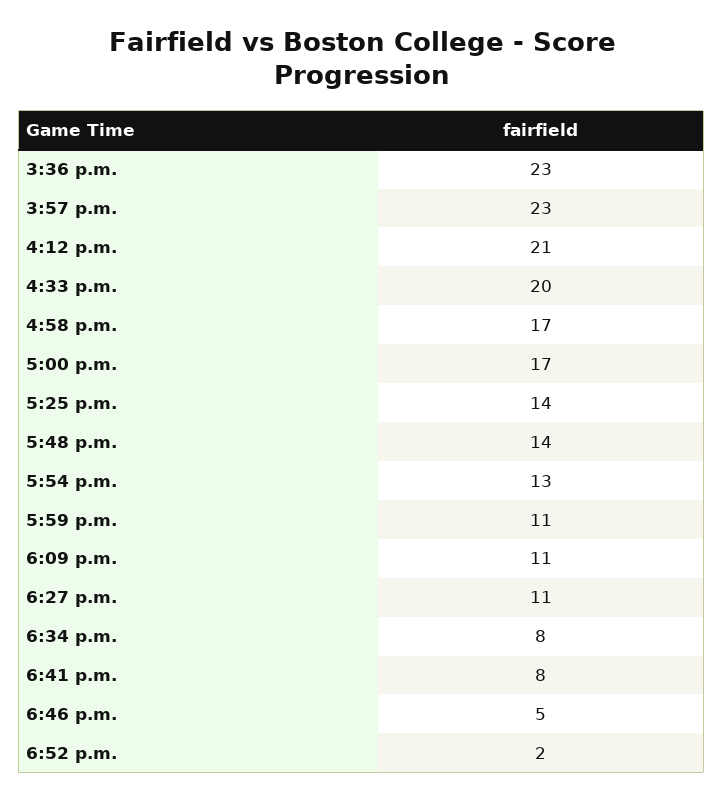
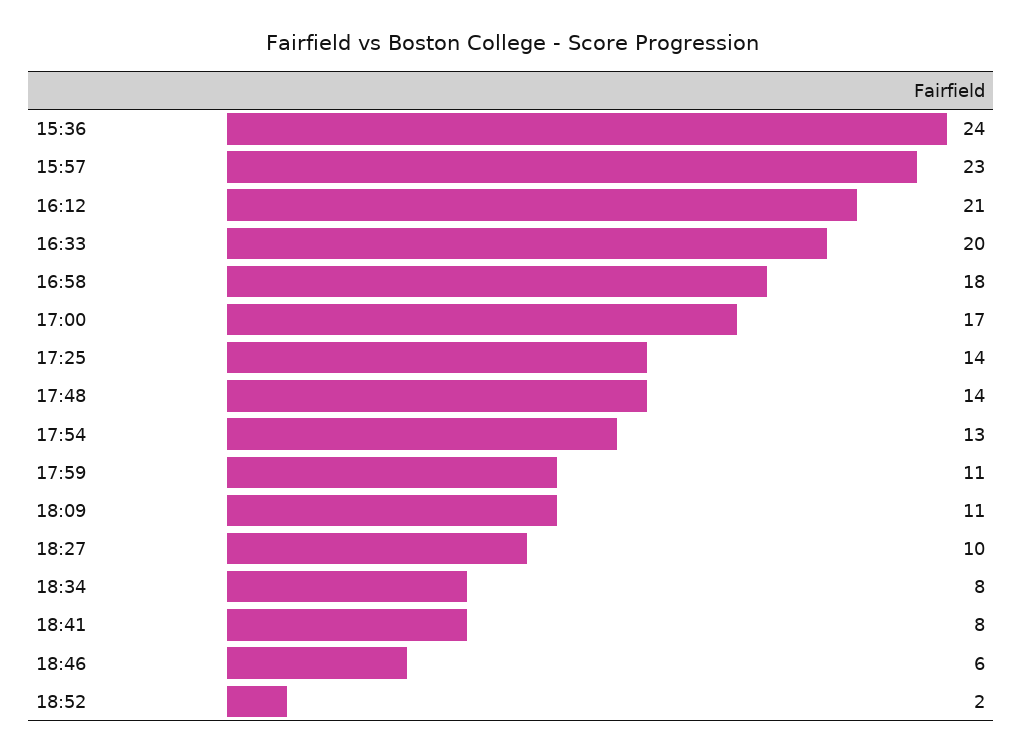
3:36 p.m.: 23 -> 24
4:58 p.m.: 17 -> 18
6:27 p.m.: 11 -> 10
6:46 p.m.: 5 -> 6

